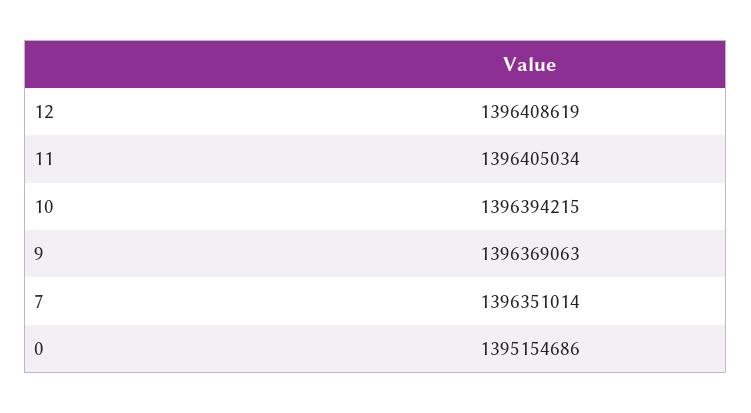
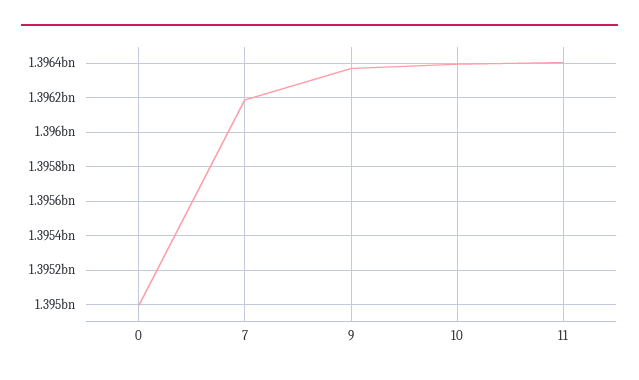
12: 1396408619 -> none
7: 1396351014 -> 1396200000
0: 1395154686 -> 1395000000

